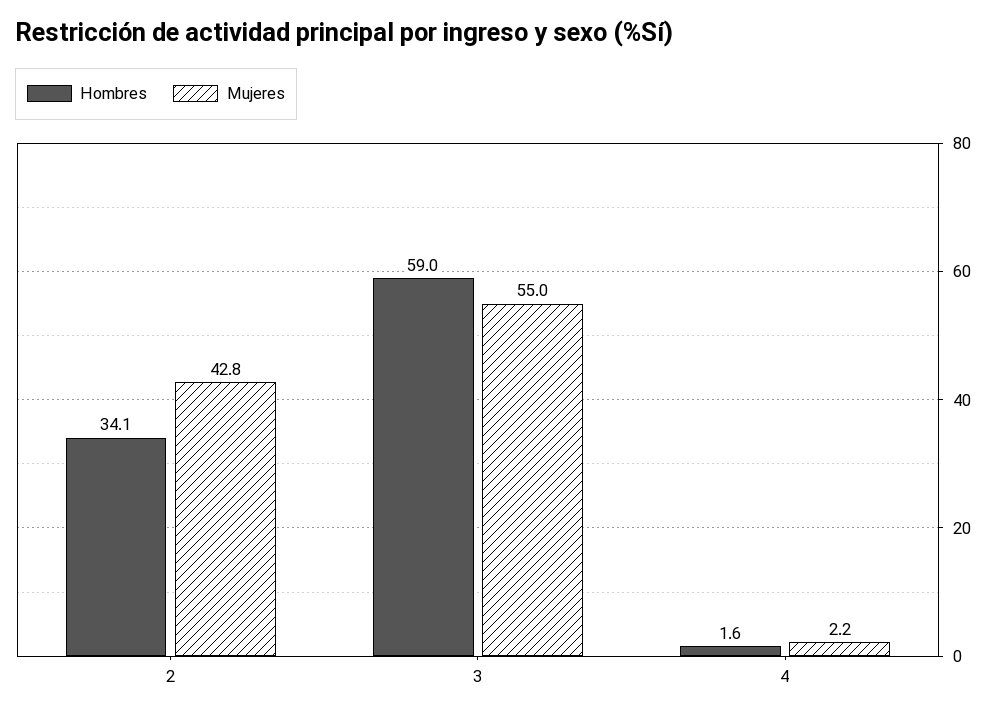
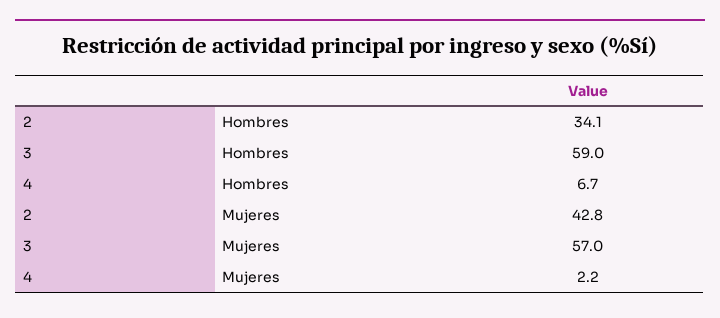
Mujeres, 3: 55 -> 57
Hombres, 4: 1.6 -> 6.7

